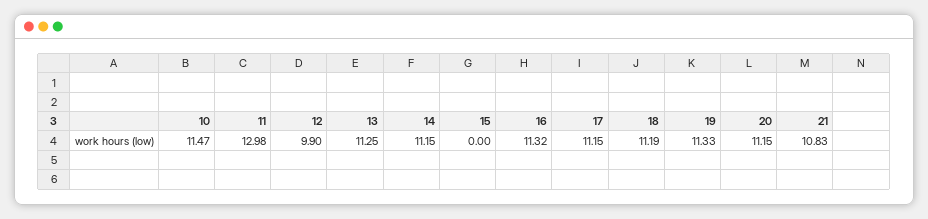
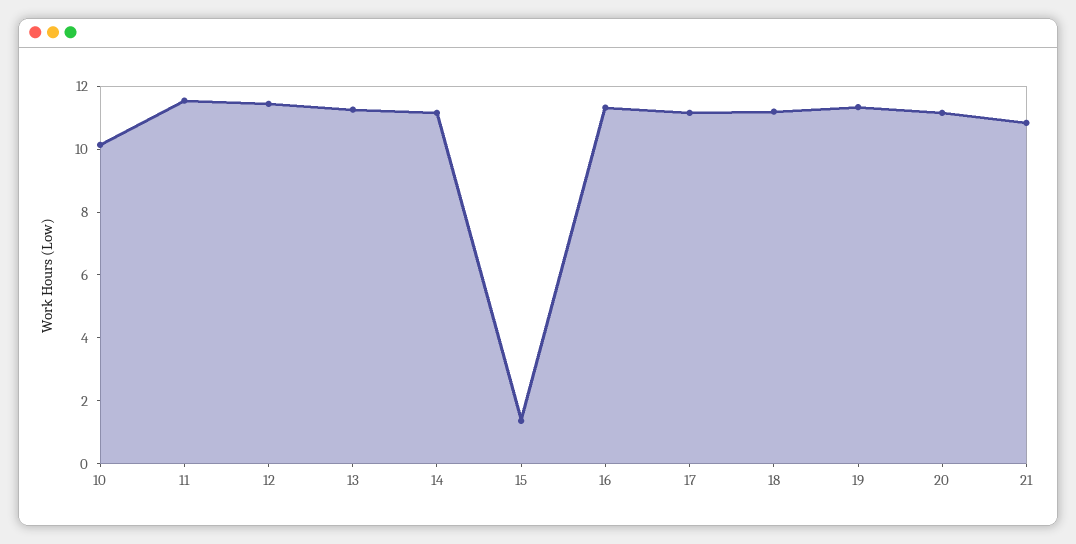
10: 11.47 -> 10
11: 12.98 -> 11.5
12: 9.9 -> 11.5
15: 0 -> 1.5

